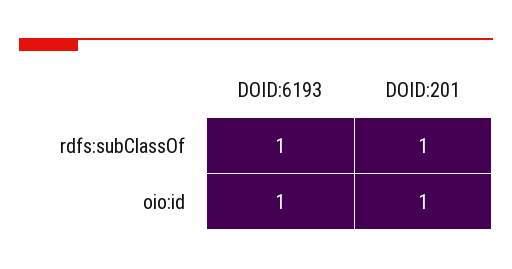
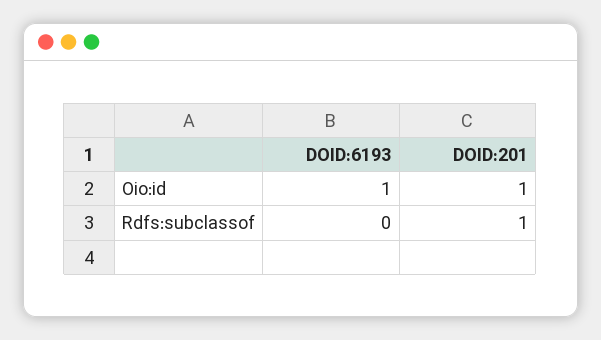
DOID:6193, rdfs:subClassOf: 1 -> 0

